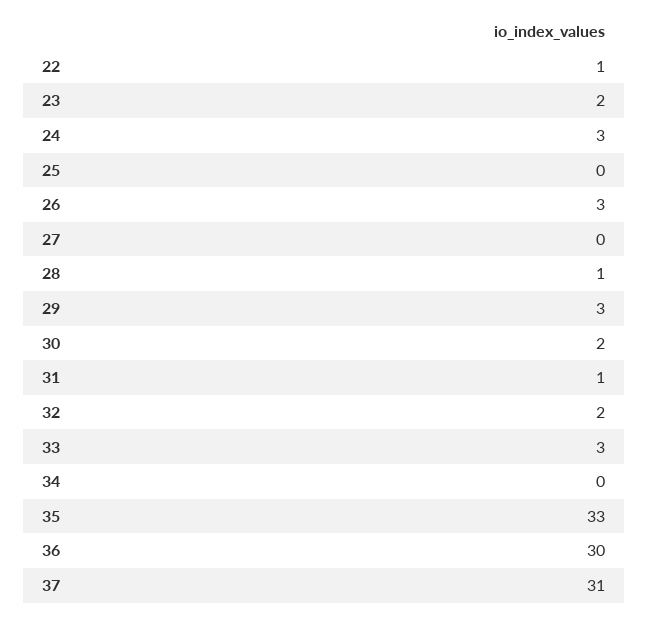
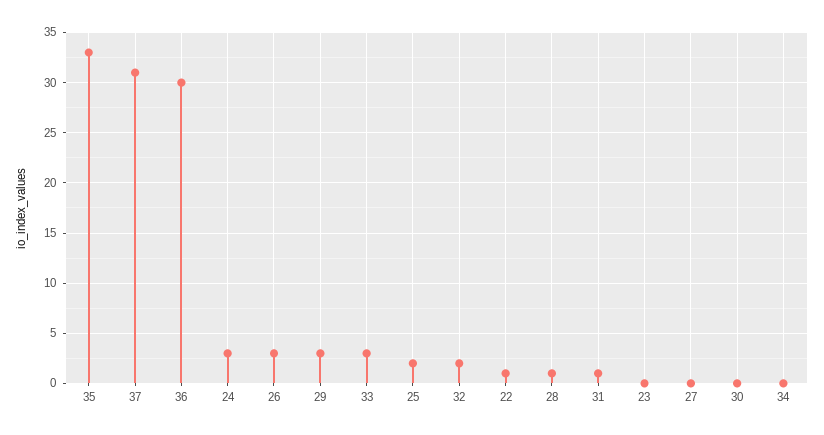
23: 2 -> 0
25: 0 -> 2
30: 2 -> 0

